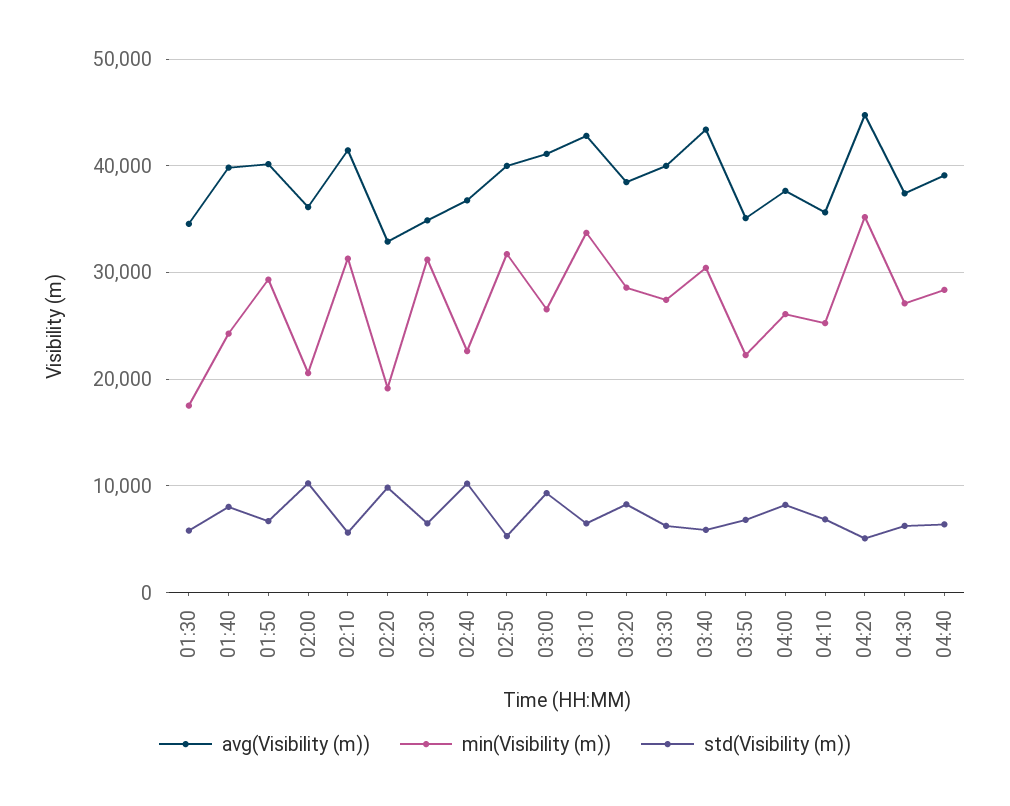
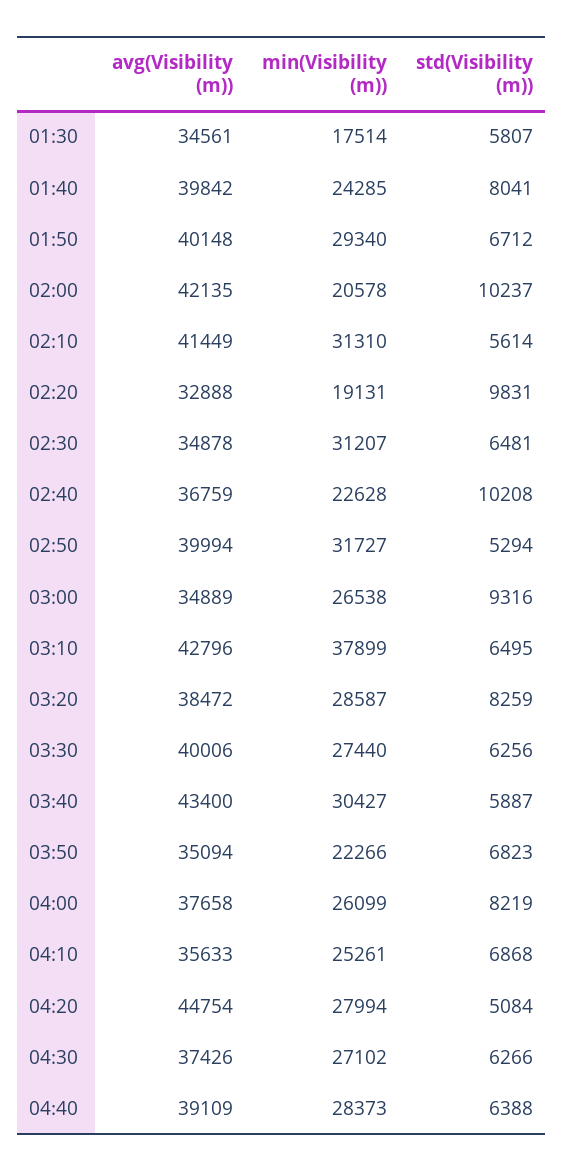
avg(Visibility (m)), 02:00: 36000 -> 42135
avg(Visibility (m)), 03:00: 41000 -> 34889
min(Visibility (m)), 03:10: 34000 -> 37899
min(Visibility (m)), 04:20: 35000 -> 27994

